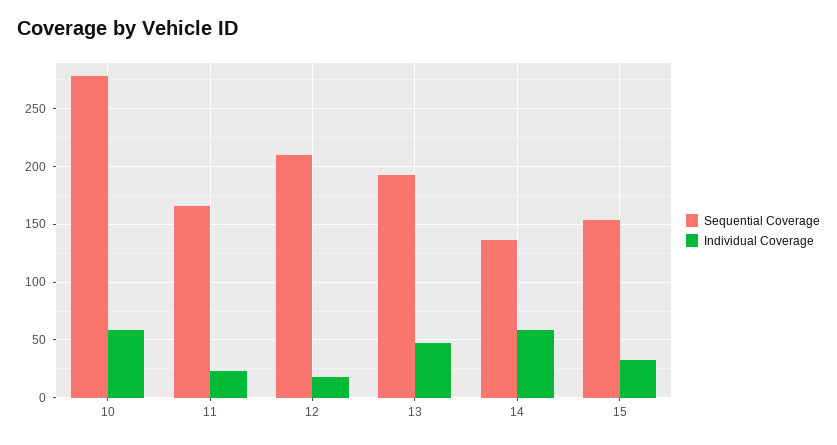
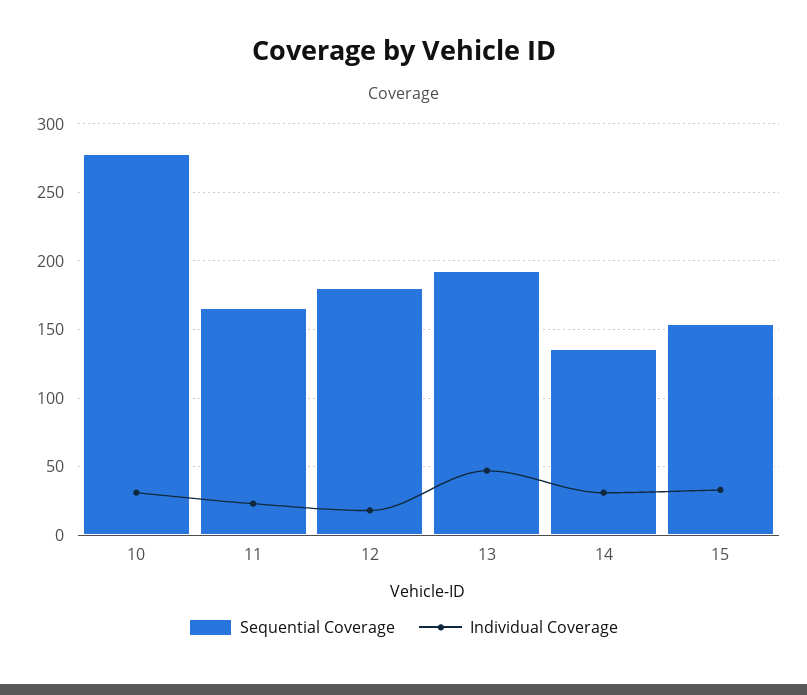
Individual Coverage, 10: 60 -> 30
Sequential Coverage, 12: 210 -> 180
Individual Coverage, 14: 60 -> 30

